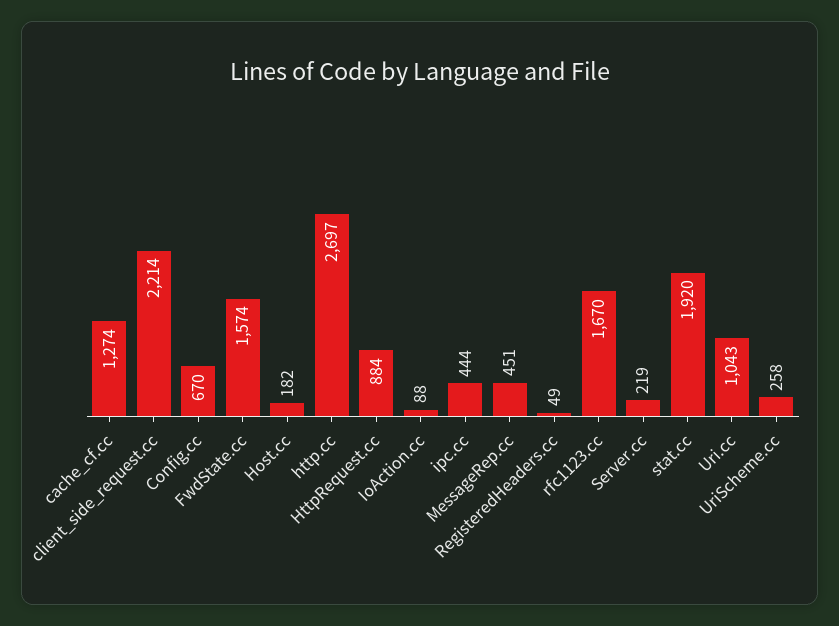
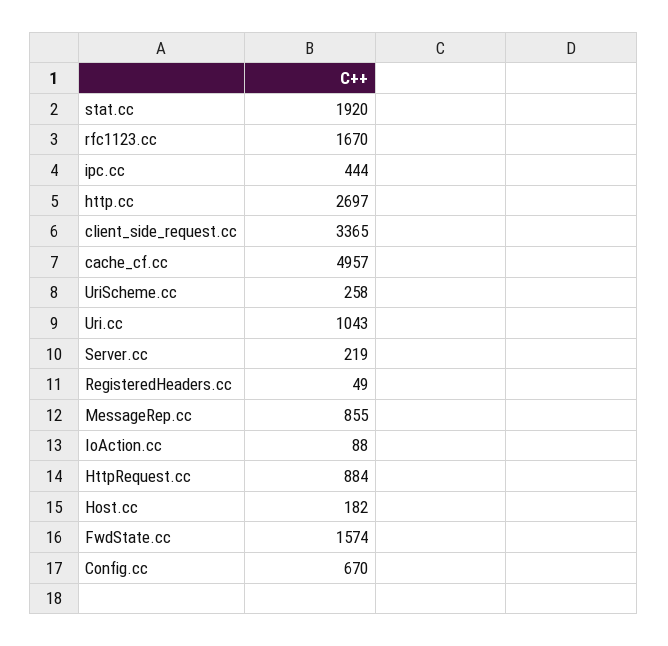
cache_cf.cc: 1274 -> 4957
client_side_request.cc: 2214 -> 3365
MessageRep.cc: 451 -> 855

